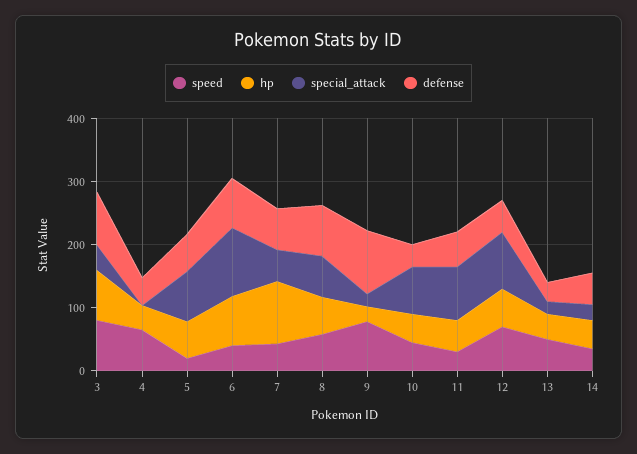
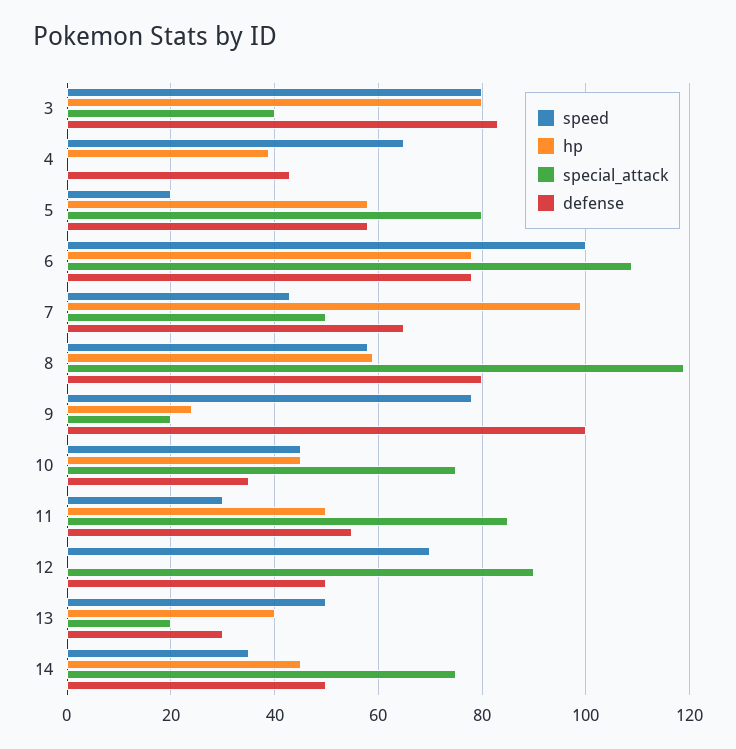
speed, 6: 40 -> 100
special_attack, 8: 60 -> 120
hp, 12: 60 -> 0
special_attack, 14: 20 -> 75

